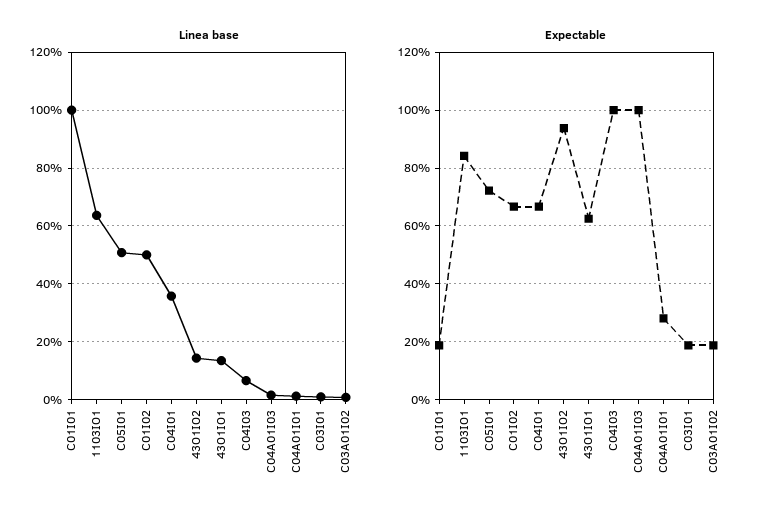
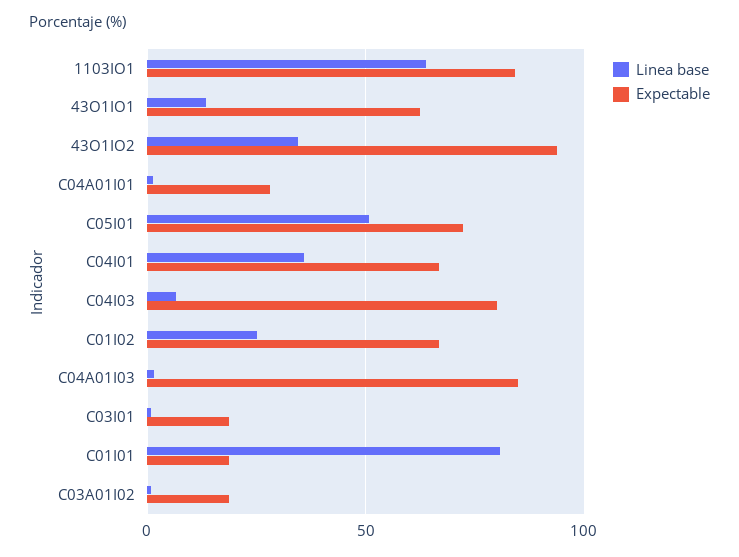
Linea base, C01I01: 100 -> 80
Linea base, C01I02: 50 -> 25
Linea base, 43O1IO2: 15 -> 35
Expectable, C04I03: 100 -> 80
Expectable, C04A01I03: 100 -> 85

